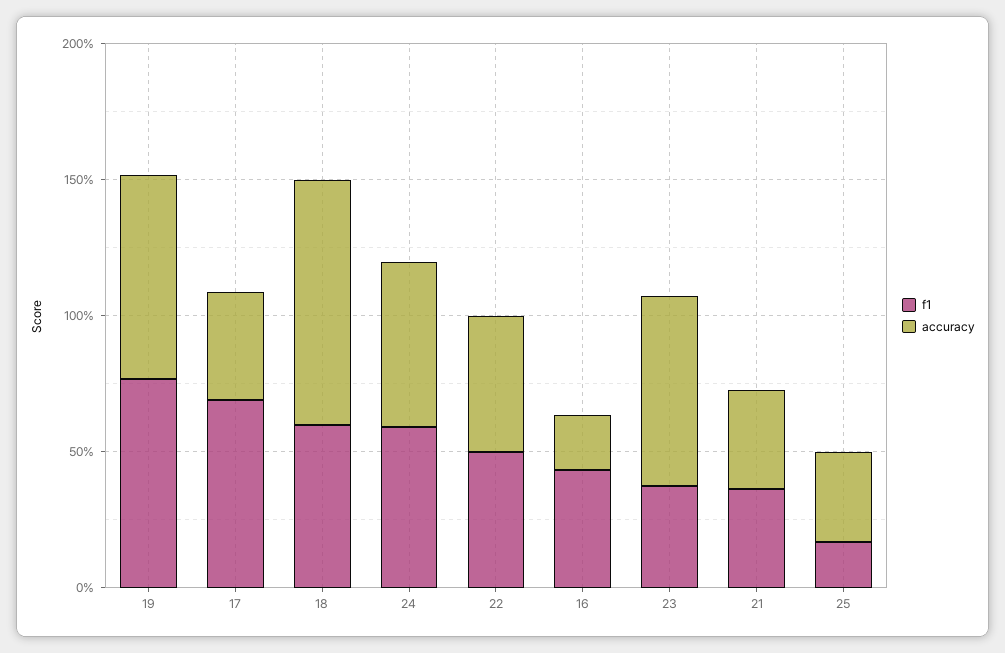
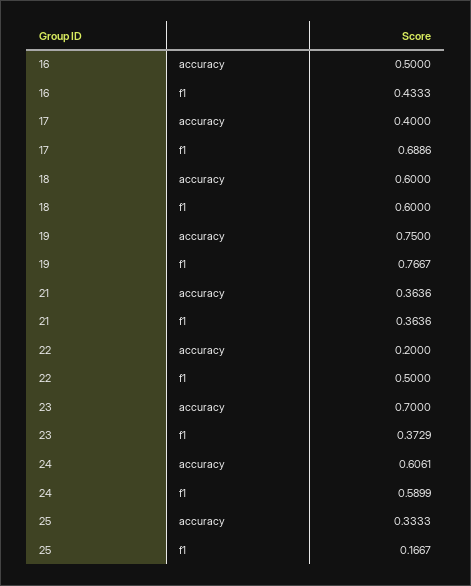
accuracy, 18: 0.9 -> 0.6
accuracy, 22: 0.5 -> 0.2
accuracy, 16: 0.2 -> 0.5

